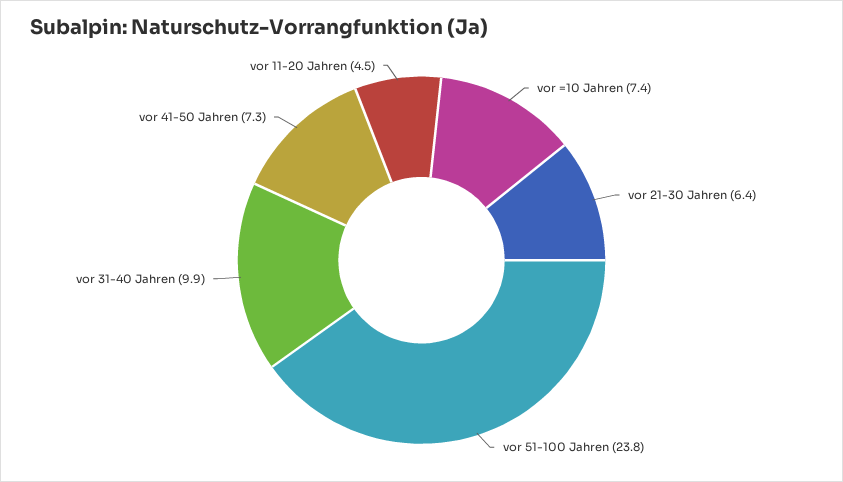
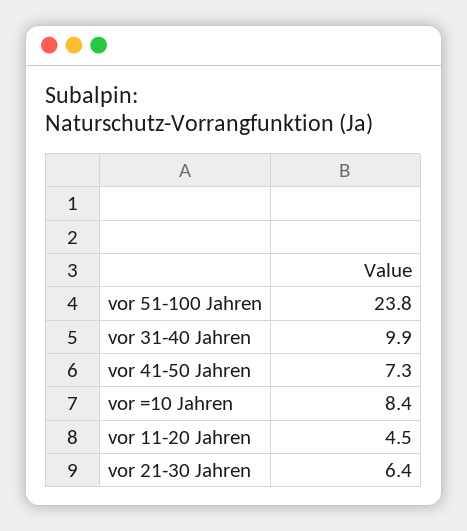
vor =10 Jahren: 7.4 -> 8.4

